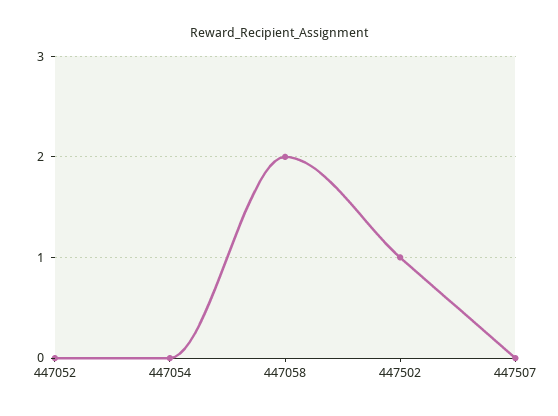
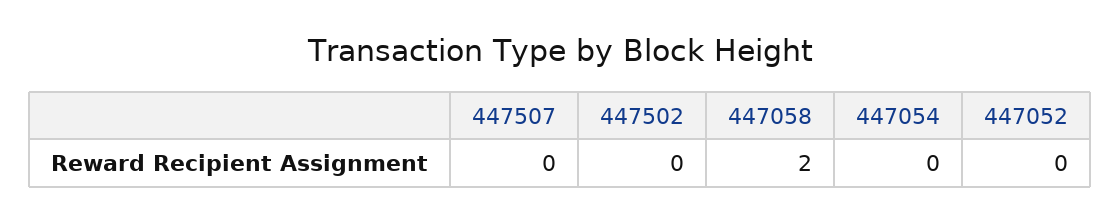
447502: 1 -> 0

